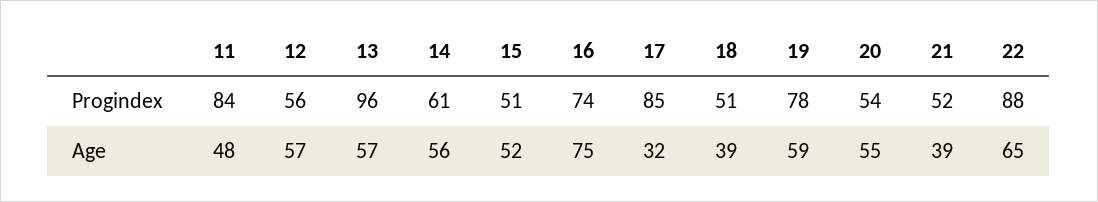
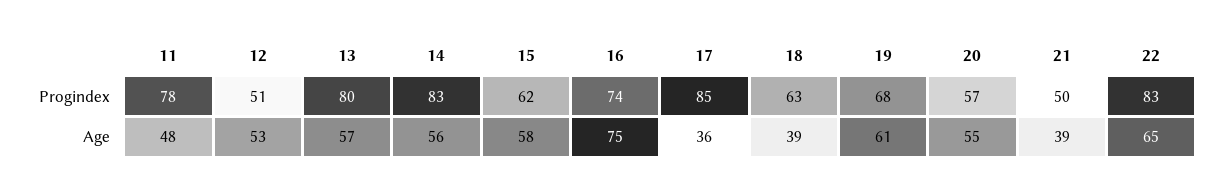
11, Progindex: 84 -> 78
12, Progindex: 56 -> 51
13, Progindex: 96 -> 80
14, Progindex: 61 -> 83
15, Progindex: 51 -> 62
18, Progindex: 51 -> 63
19, Progindex: 78 -> 68
20, Progindex: 54 -> 57
21, Progindex: 52 -> 50
22, Progindex: 88 -> 83
12, Age: 57 -> 53
15, Age: 52 -> 58
17, Age: 32 -> 36
19, Age: 59 -> 61

